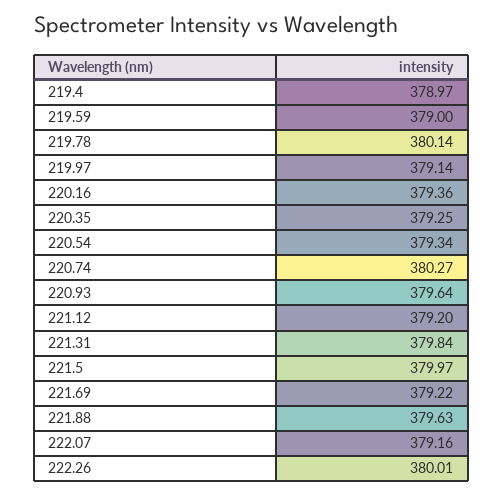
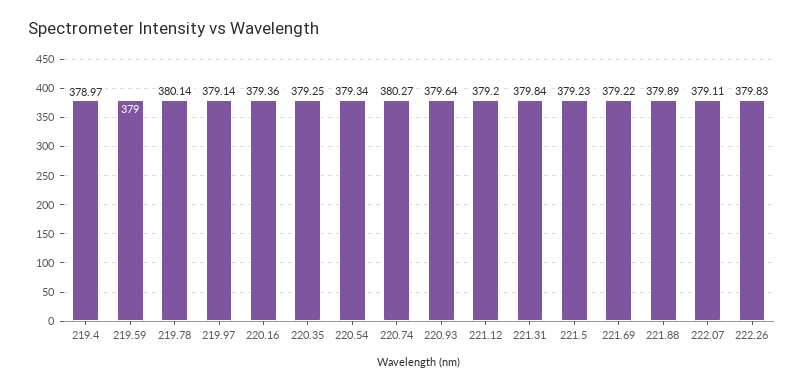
221.5: 379.97 -> 379.23
221.88: 379.63 -> 379.89
222.07: 379.16 -> 379.11
222.26: 380.01 -> 379.83

